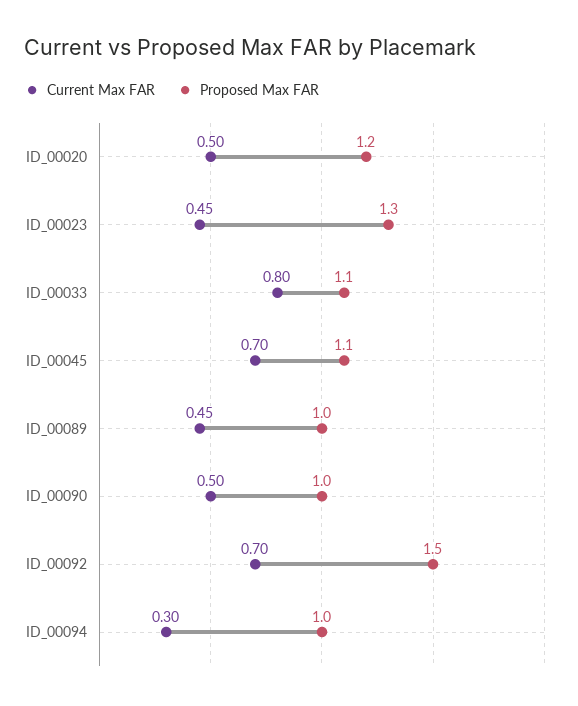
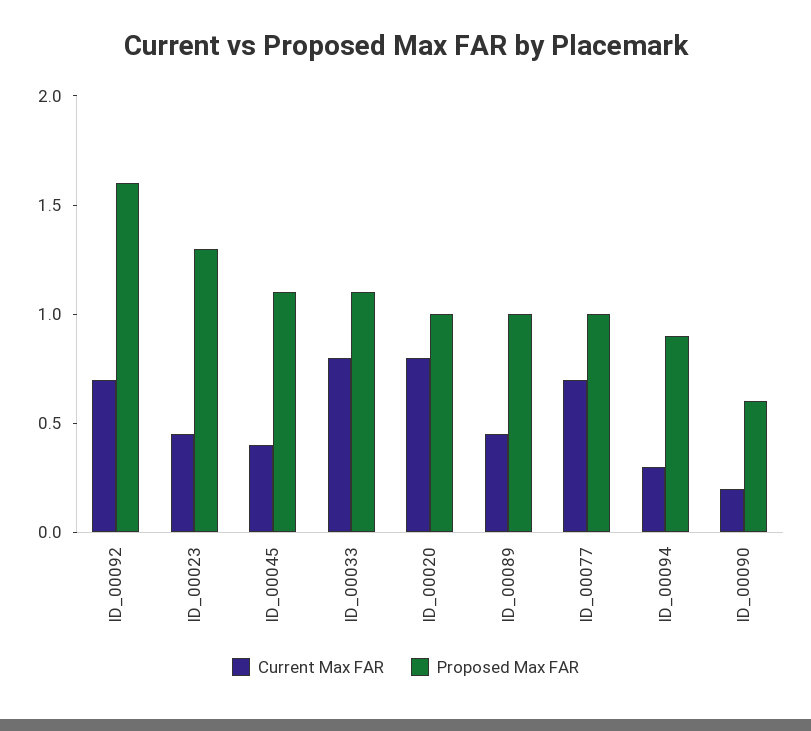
Current Max FAR, ID_00020: 0.5 -> 0.8
Proposed Max FAR, ID_00020: 1.2 -> 1
Current Max FAR, ID_00045: 0.7 -> 0.4
Current Max FAR, ID_00090: 0.5 -> 0.2
Proposed Max FAR, ID_00090: 1 -> 0.6
Proposed Max FAR, ID_00092: 1.5 -> 1.6
Proposed Max FAR, ID_00094: 1 -> 0.9
Current Max FAR, ID_00077: none -> 0.7
Proposed Max FAR, ID_00077: none -> 1

